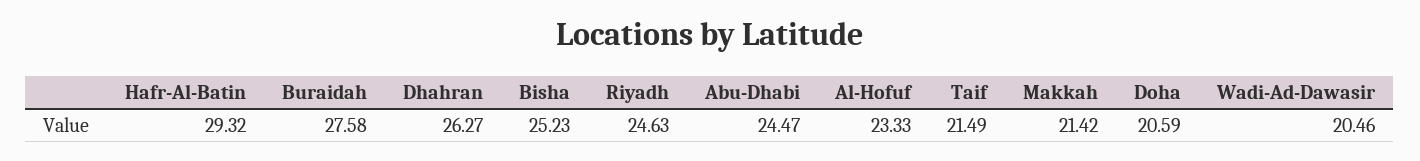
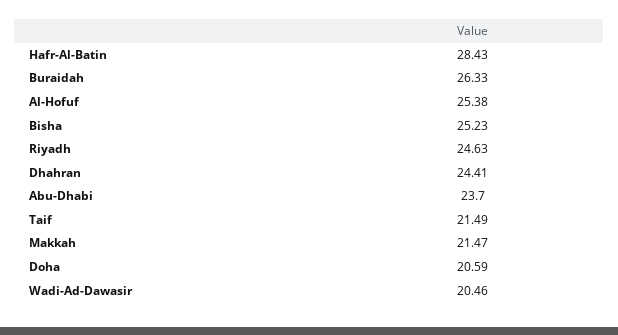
Hafr-Al-Batin: 29.32 -> 28.43
Buraidah: 27.58 -> 26.33
Dhahran: 26.27 -> 24.41
Abu-Dhabi: 24.47 -> 23.7
Al-Hofuf: 23.33 -> 25.38
Makkah: 21.42 -> 21.47

